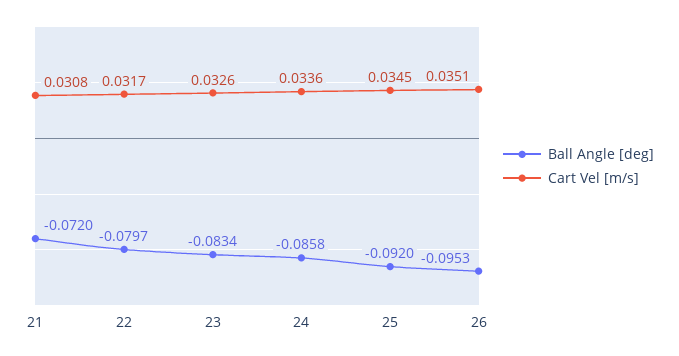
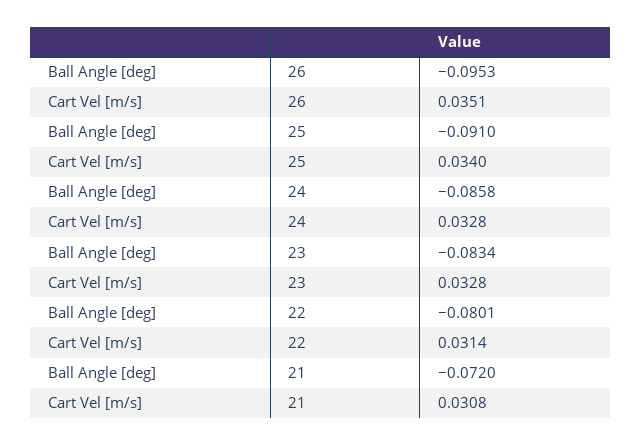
Ball Angle [deg], 22: -0.0797 -> -0.0801
Cart Vel [m/s], 22: 0.0317 -> 0.0314
Cart Vel [m/s], 23: 0.0326 -> 0.0328
Cart Vel [m/s], 24: 0.0336 -> 0.0328
Ball Angle [deg], 25: -0.092 -> -0.091
Cart Vel [m/s], 25: 0.0345 -> 0.034

